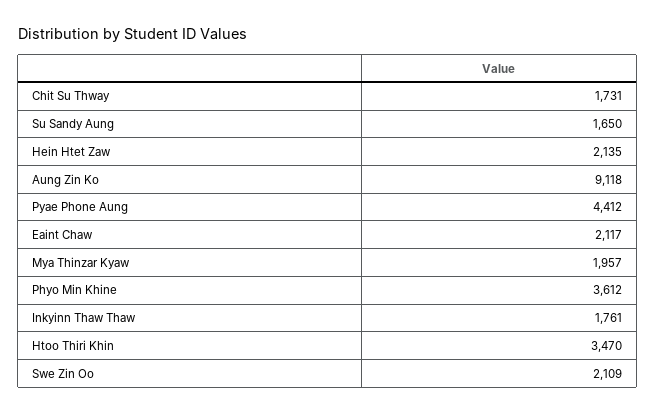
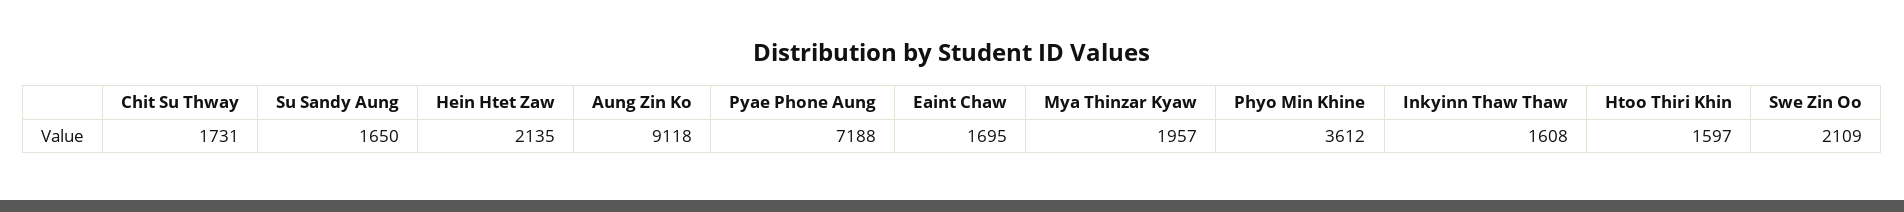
Pyae Phone Aung: 4412 -> 7188
Eaint Chaw: 2117 -> 1695
Inkyinn Thaw Thaw: 1761 -> 1608
Htoo Thiri Khin: 3470 -> 1597

